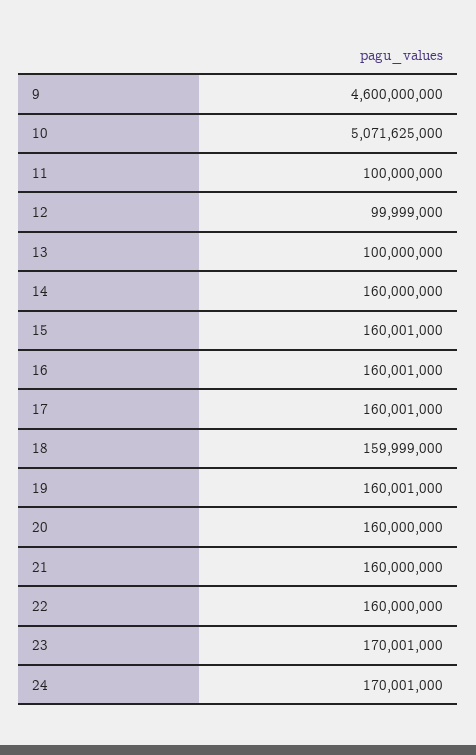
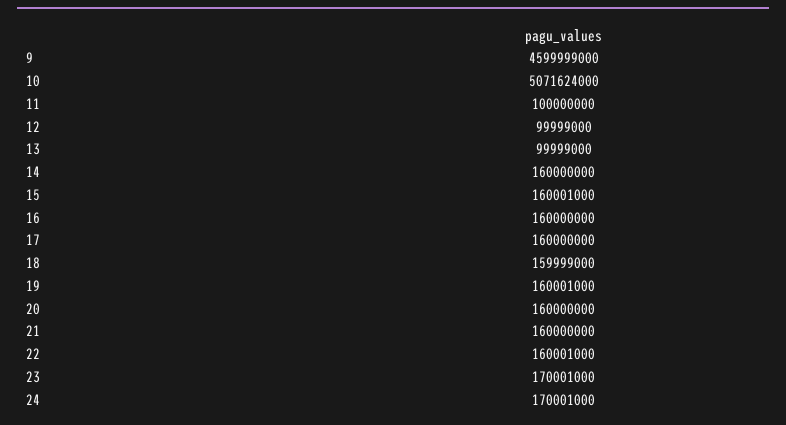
9: 4600000000 -> 4599999000
10: 5071625000 -> 5071624000
13: 100000000 -> 99999000
16: 160001000 -> 160000000
17: 160001000 -> 160000000
22: 160000000 -> 160001000

